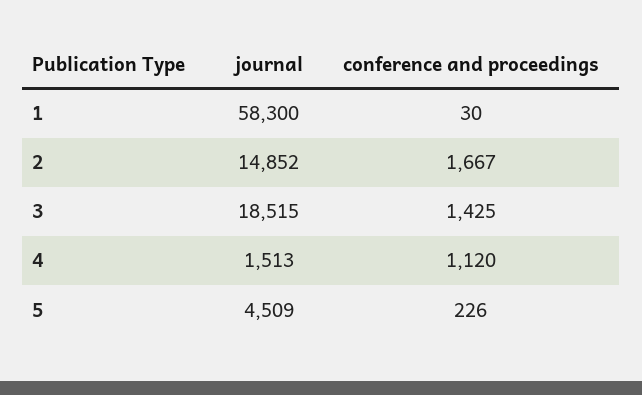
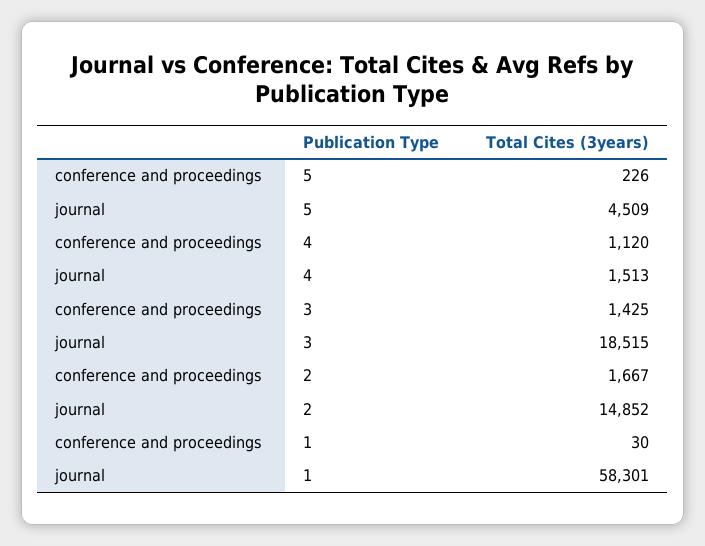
journal, 1: 58300 -> 58301

